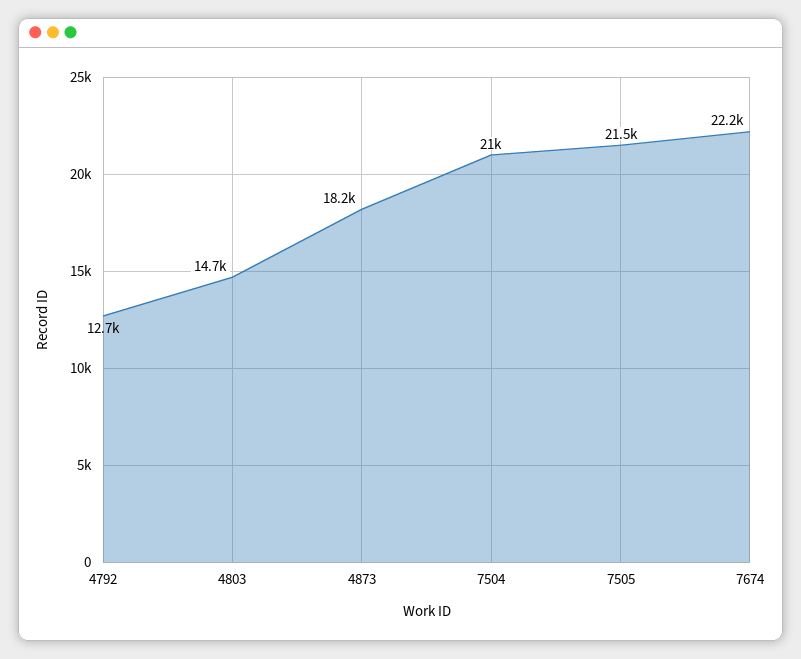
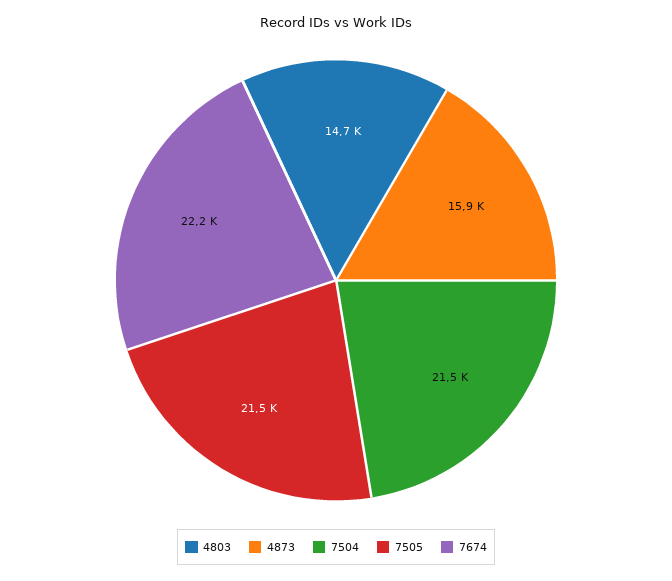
4792: 12700 -> none
4873: 18200 -> 15900
7504: 21000 -> 21500

